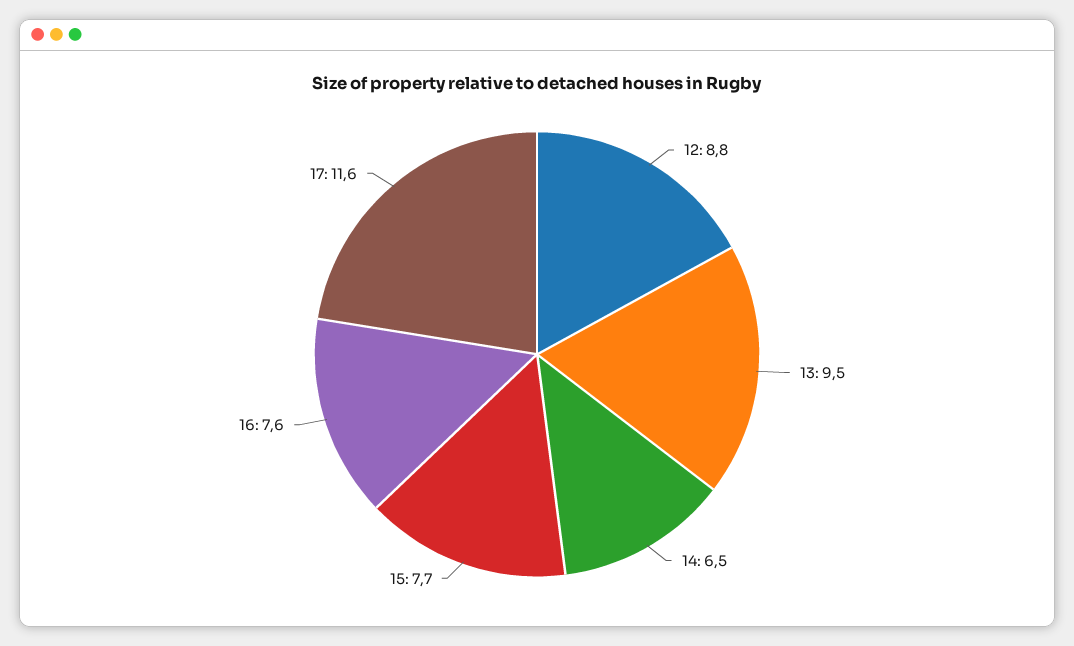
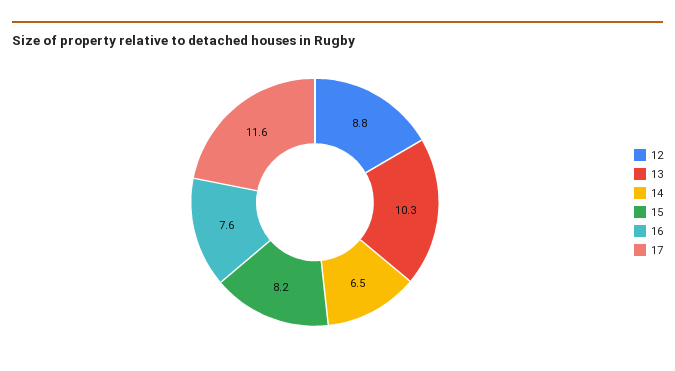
13: 9.5 -> 10.3
15: 7.7 -> 8.2

